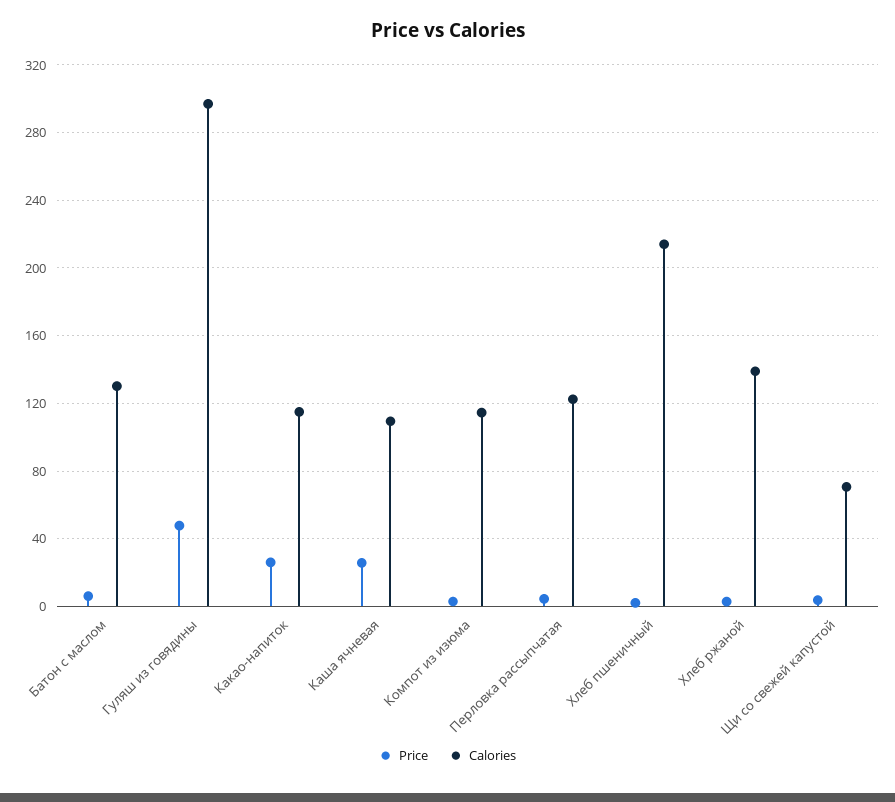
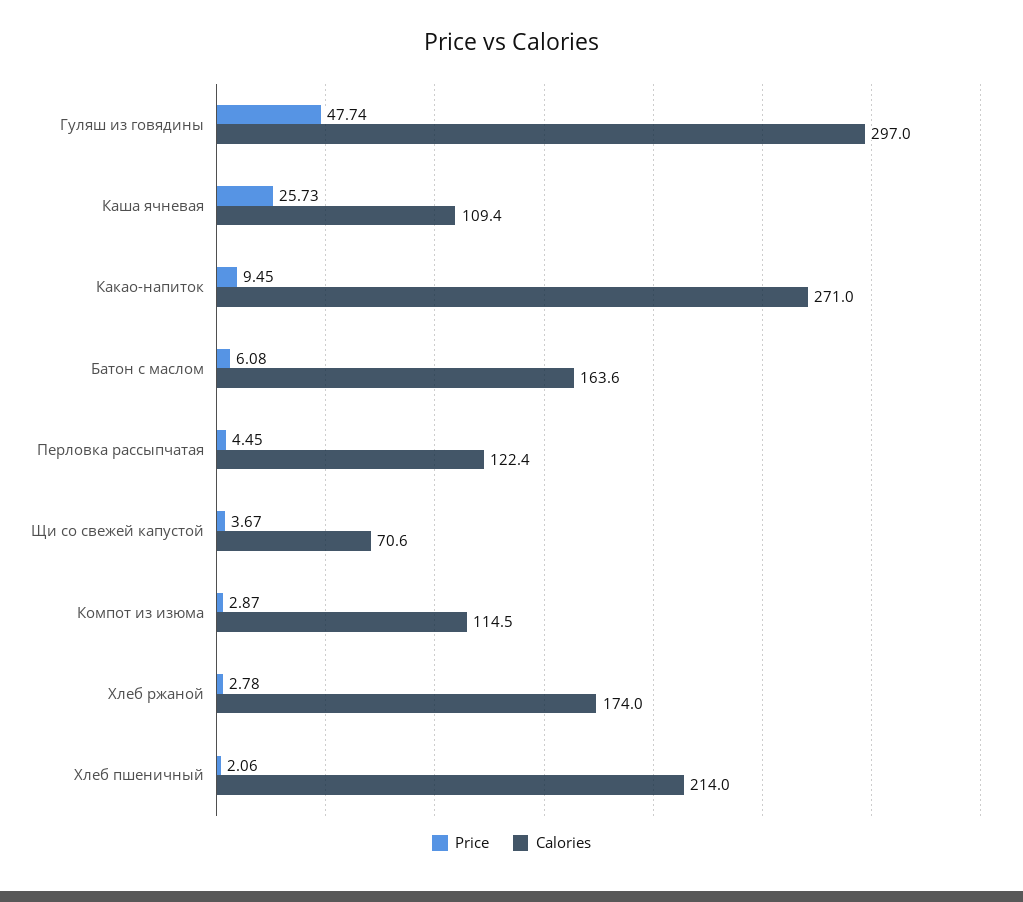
Calories, Батон с маслом: 130 -> 163.6
Price, Какао-напиток: 25 -> 9.45
Calories, Какао-напиток: 115 -> 271
Calories, Хлеб ржаной: 140 -> 174

